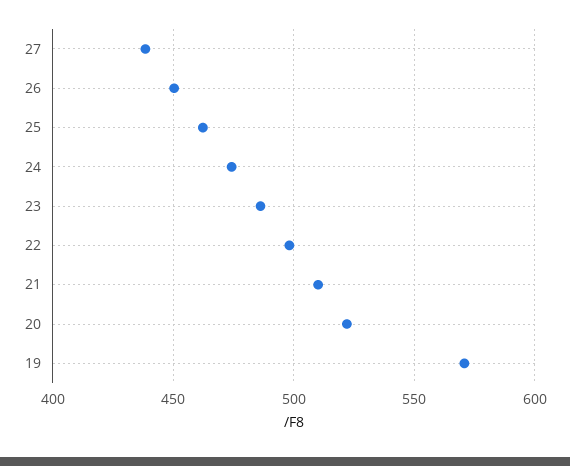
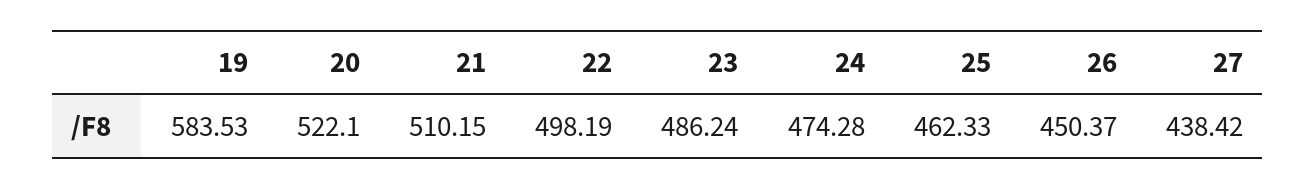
19: 570 -> 583.53

